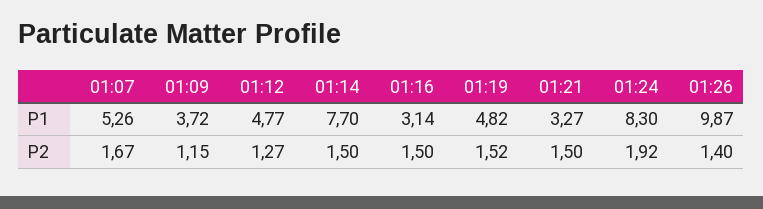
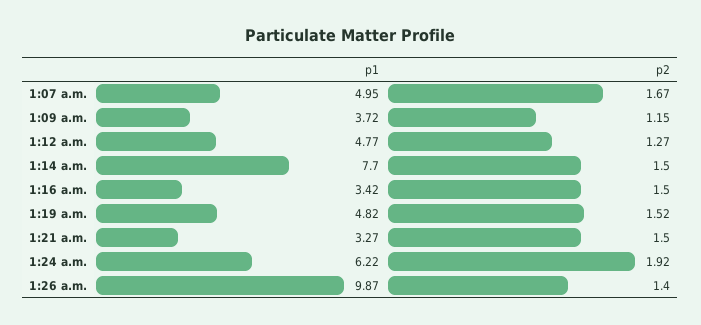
01:07, P1: 5.26 -> 4.95
01:16, P1: 3.14 -> 3.42
01:24, P1: 8.3 -> 6.22

